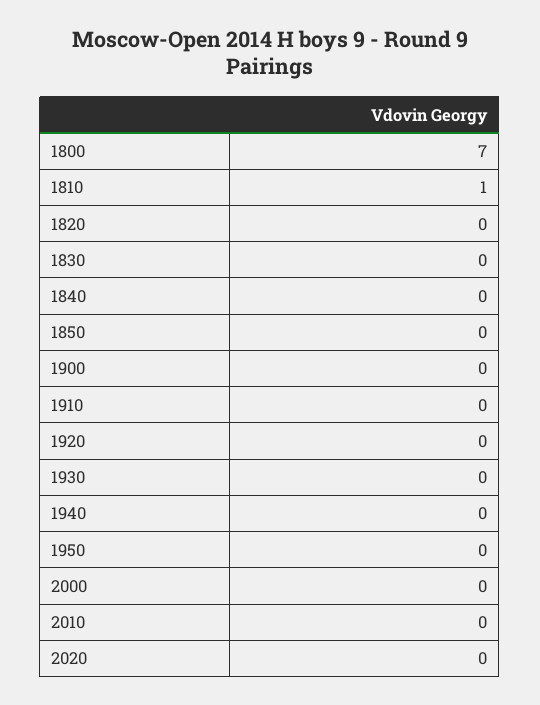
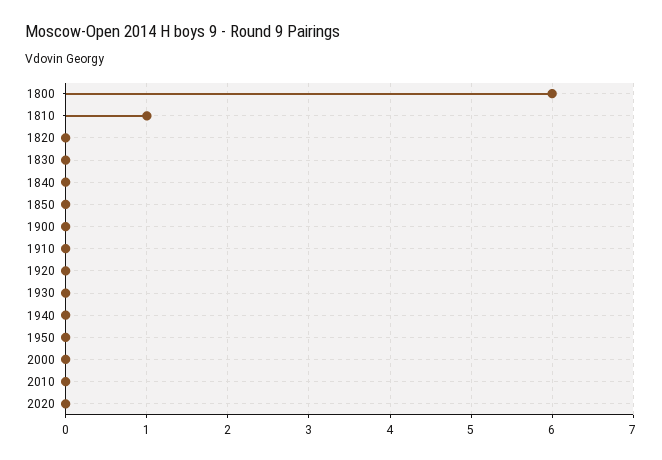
1800: 7 -> 6

